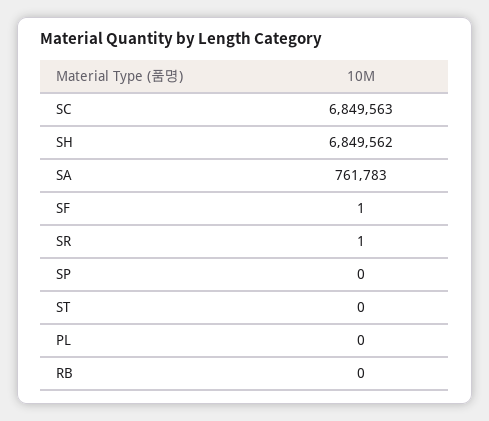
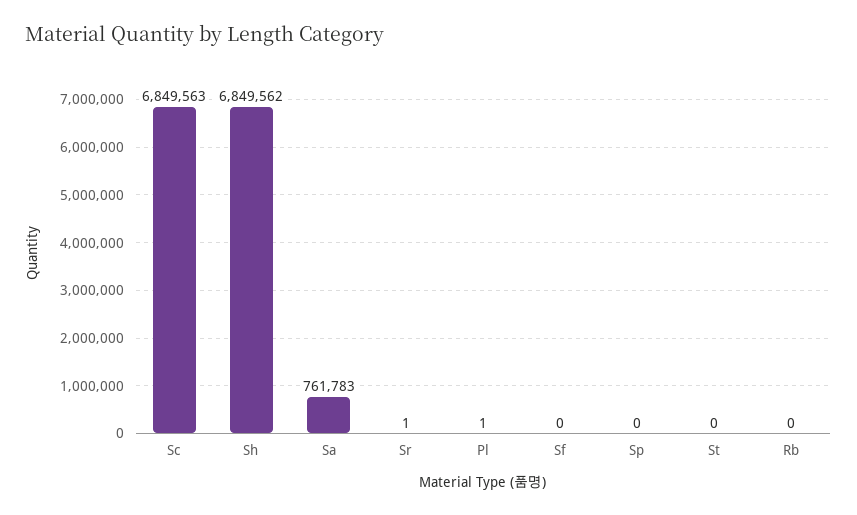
SF: 1 -> 0
PL: 0 -> 1

